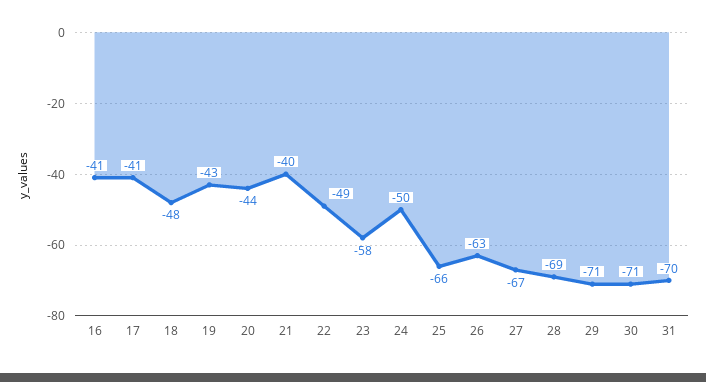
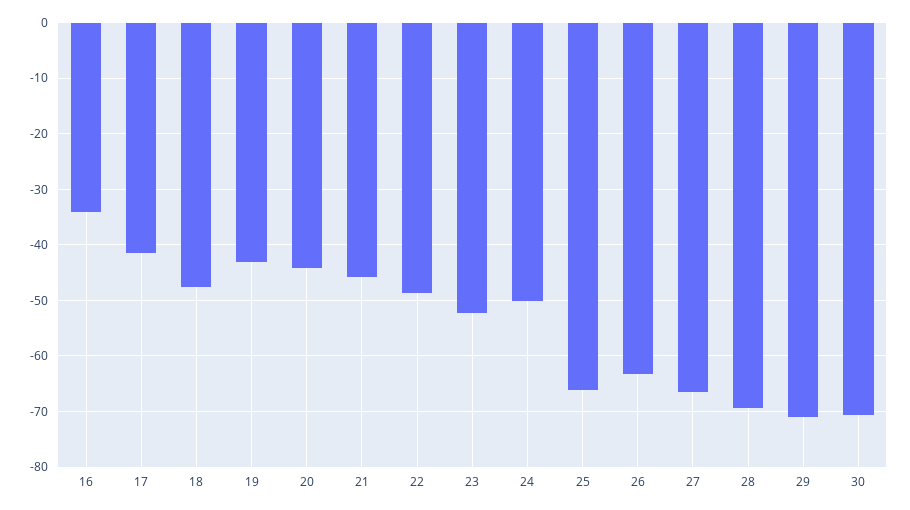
16: -41 -> -34
21: -40 -> -46
23: -58 -> -52
31: -70 -> none

